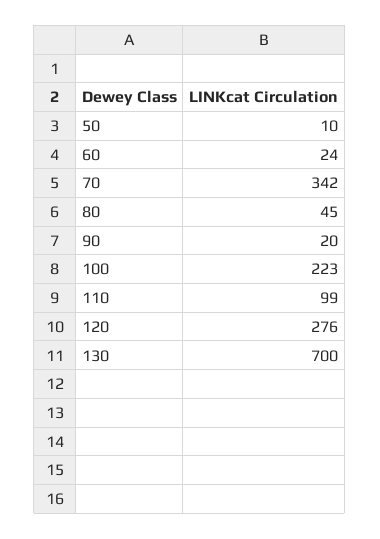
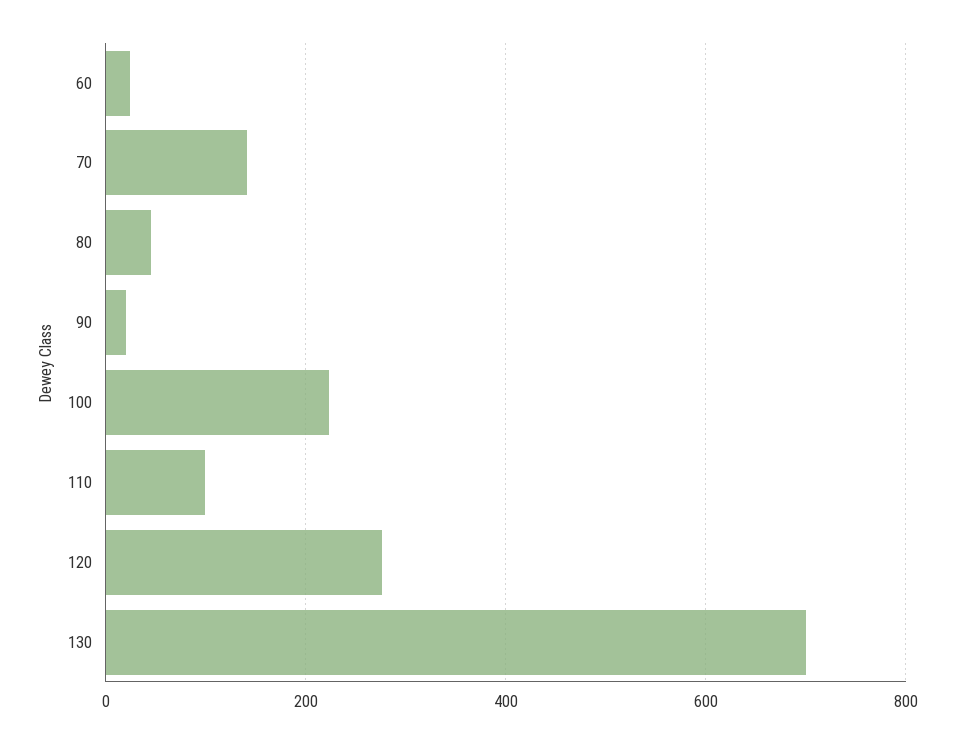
50: 10 -> none
70: 342 -> 140

